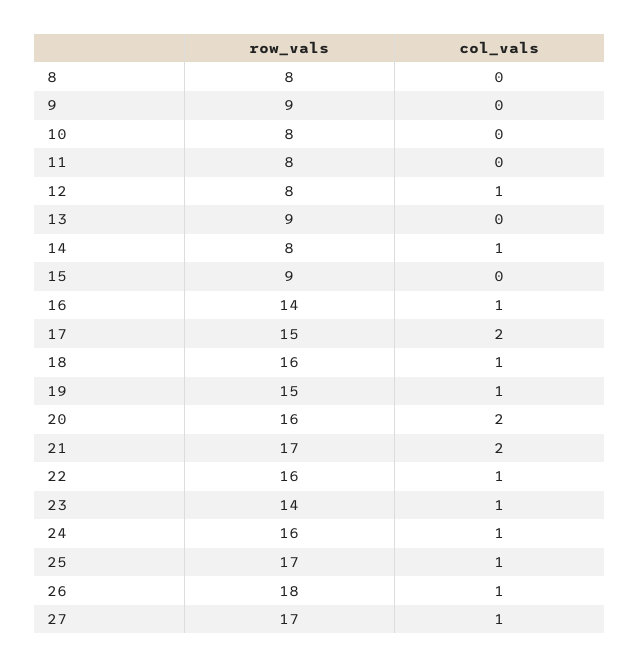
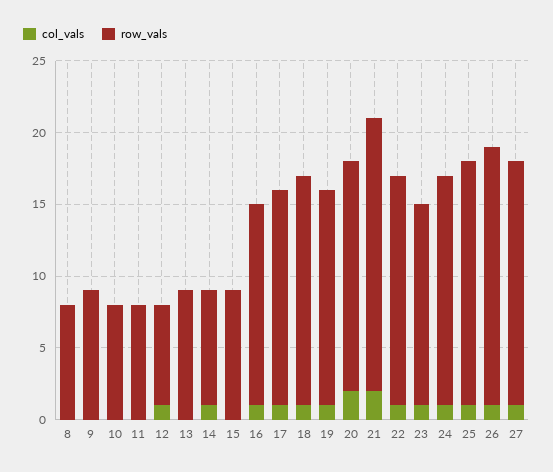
row_vals, 12: 8 -> 7
col_vals, 17: 2 -> 1
row_vals, 21: 17 -> 19

